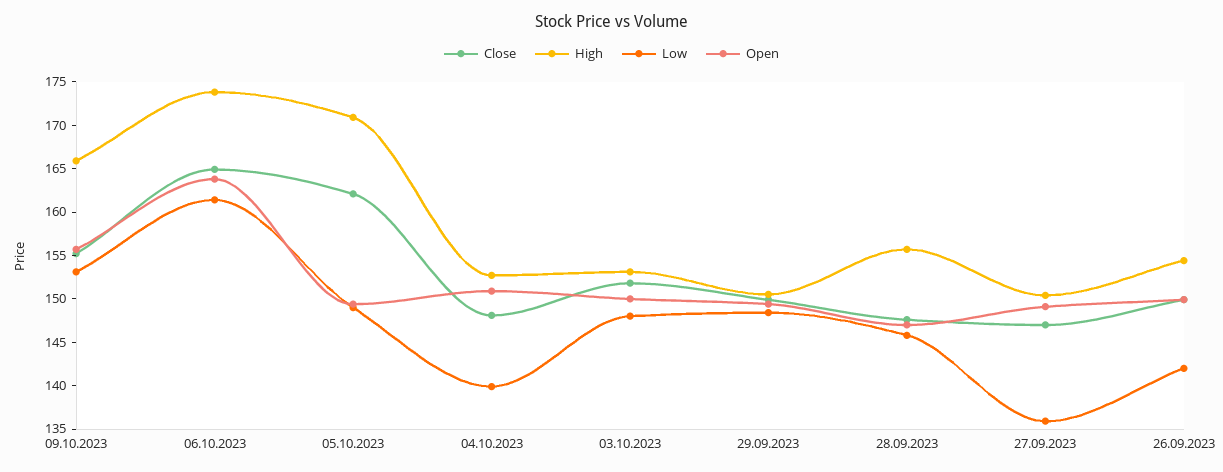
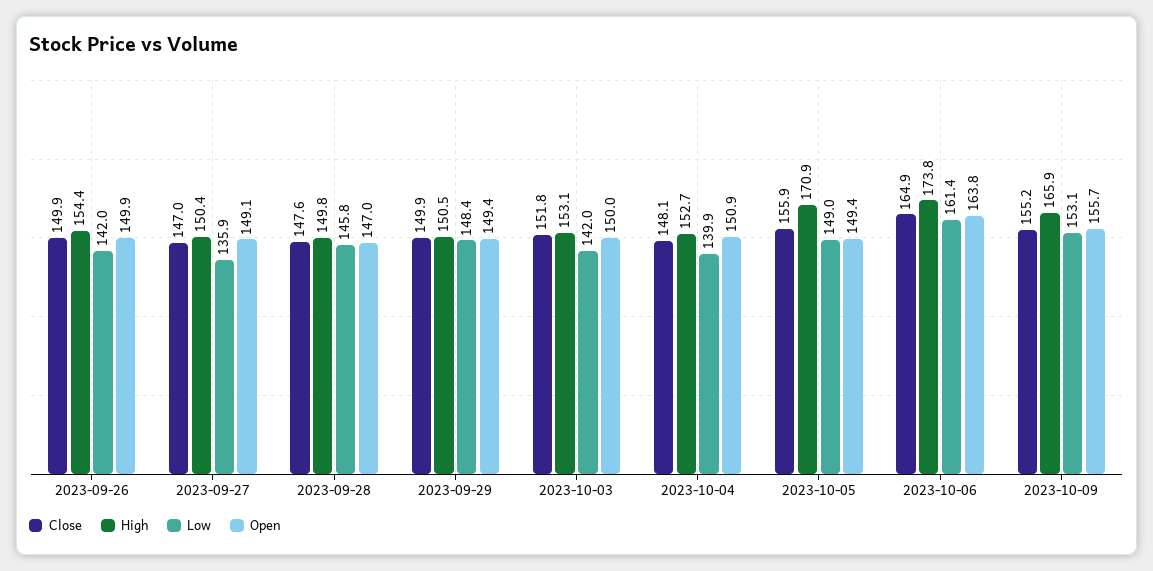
Close, 05.10.2023: 162 -> 155.9
Low, 03.10.2023: 148 -> 142
High, 28.09.2023: 156 -> 149.8

